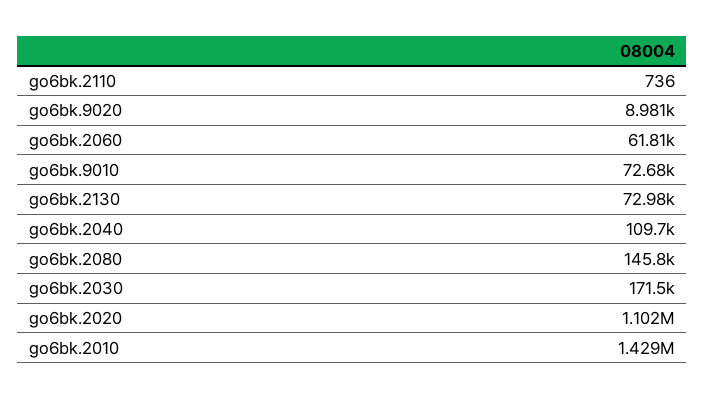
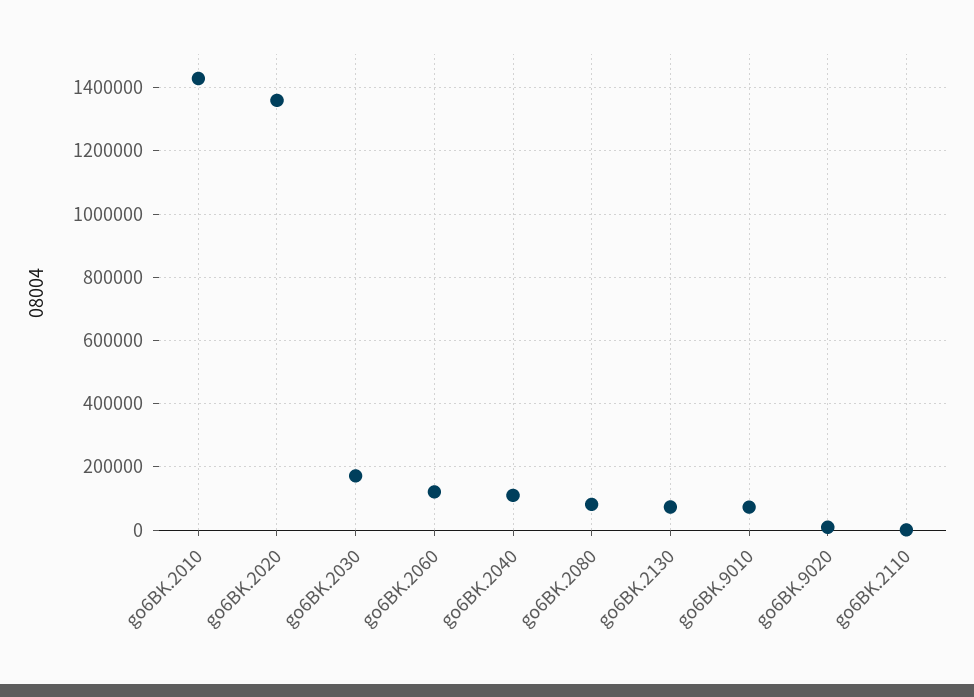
go6bk.2060: 61810 -> 120000
go6bk.2080: 145800 -> 80000
go6bk.2020: 1102000 -> 1360000

